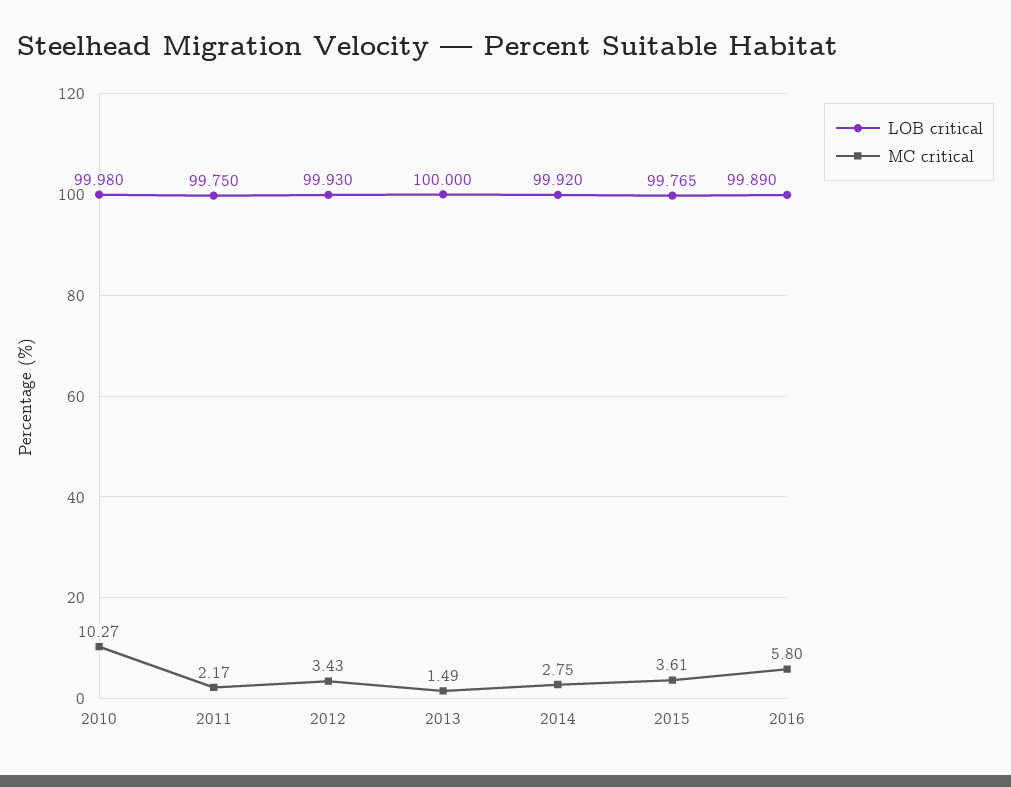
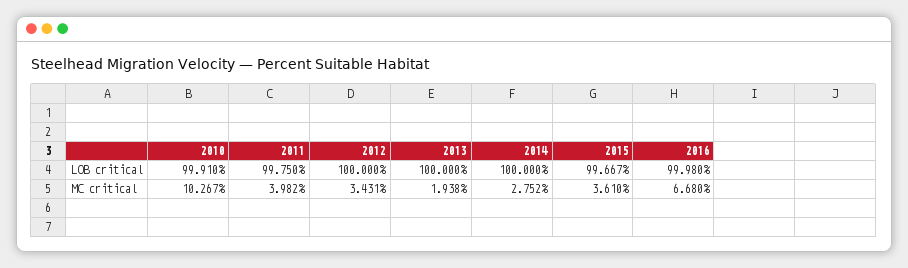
LOB critical, 2010: 99.98 -> 99.91
MC critical, 2011: 2.17 -> 3.982
LOB critical, 2012: 99.93 -> 100
MC critical, 2013: 1.49 -> 1.938
LOB critical, 2014: 99.92 -> 100
LOB critical, 2015: 99.765 -> 99.667
LOB critical, 2016: 99.89 -> 99.98
MC critical, 2016: 5.8 -> 6.68

